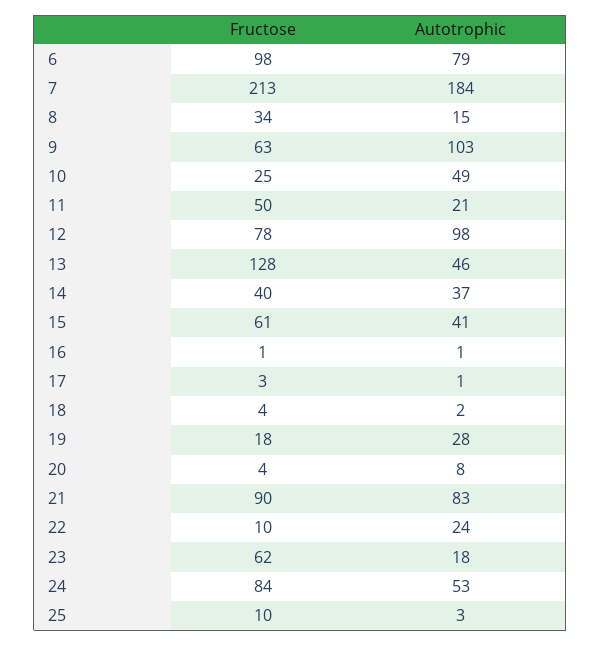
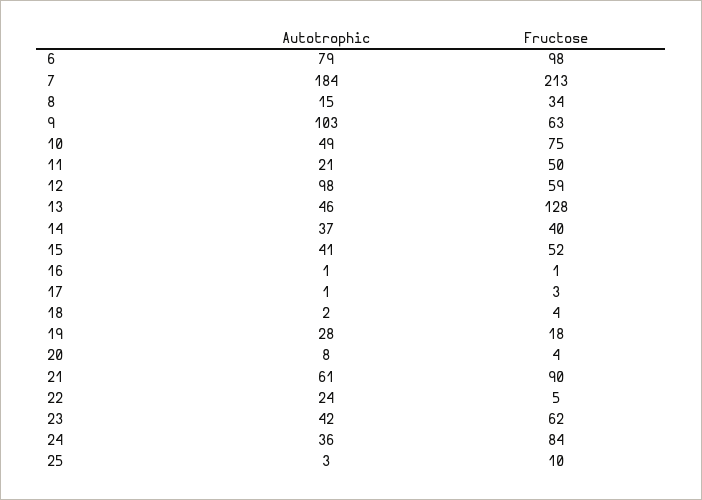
Fructose, 10: 25 -> 75
Fructose, 12: 78 -> 59
Fructose, 15: 61 -> 52
Autotrophic, 21: 83 -> 61
Fructose, 22: 10 -> 5
Autotrophic, 23: 18 -> 42
Autotrophic, 24: 53 -> 36

